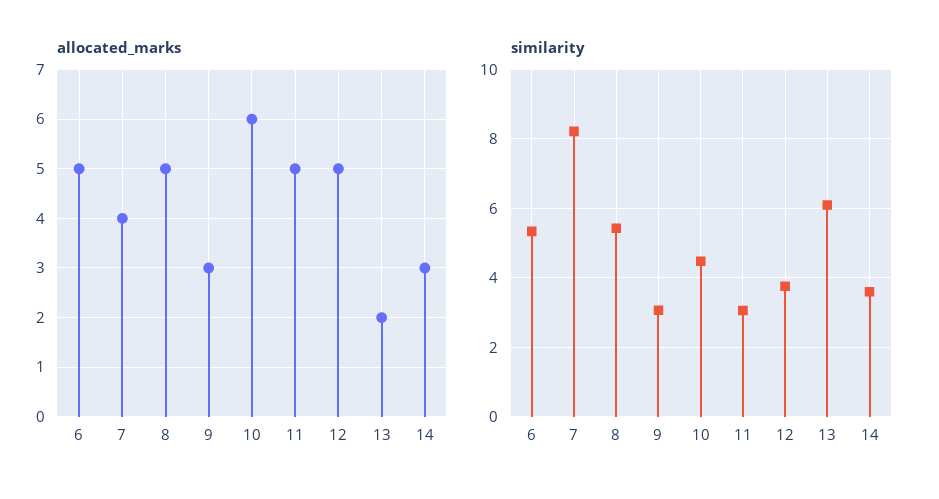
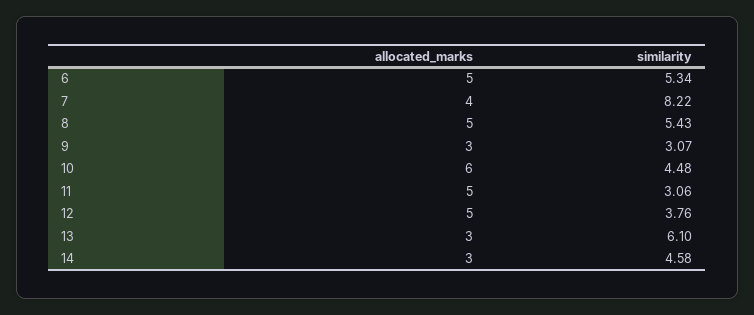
allocated_marks, 13: 2 -> 3
similarity, 14: 3.6 -> 4.58

